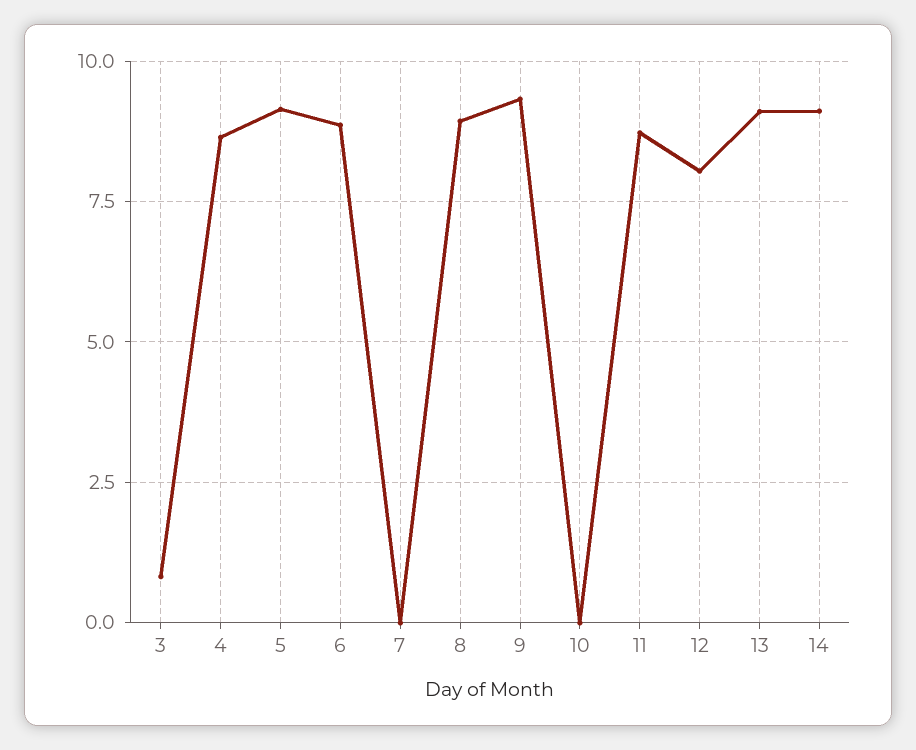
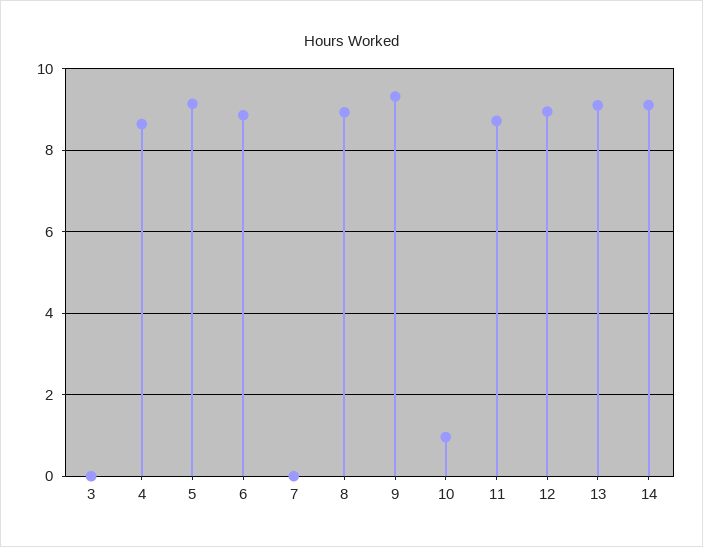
3: 0.75 -> 0
10: 0 -> 1
12: 8 -> 9

